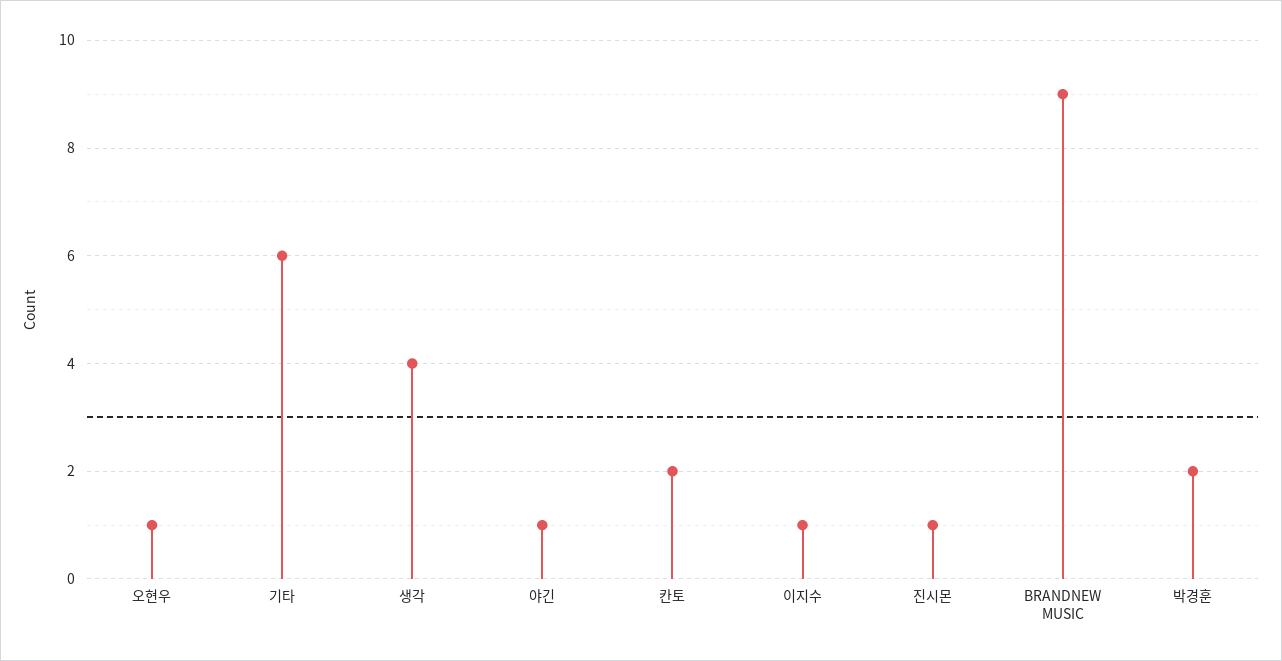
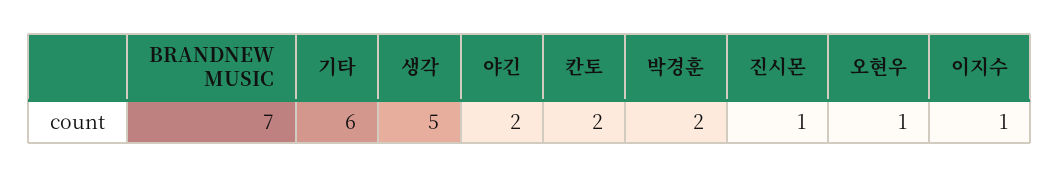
생각: 4 -> 5
야긴: 1 -> 2
BRANDNEW MUSIC: 9 -> 7

